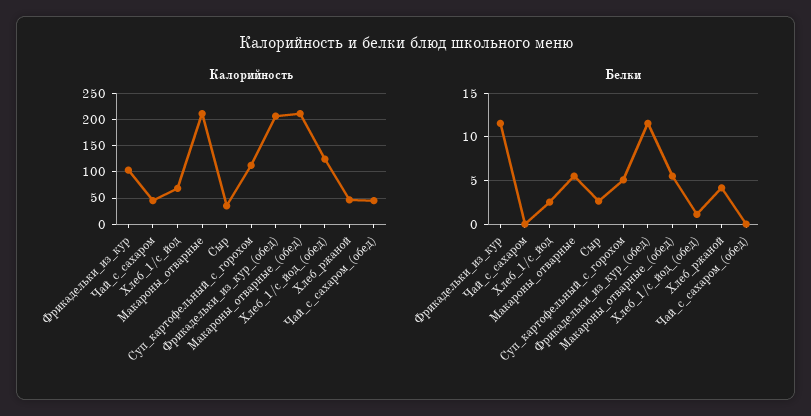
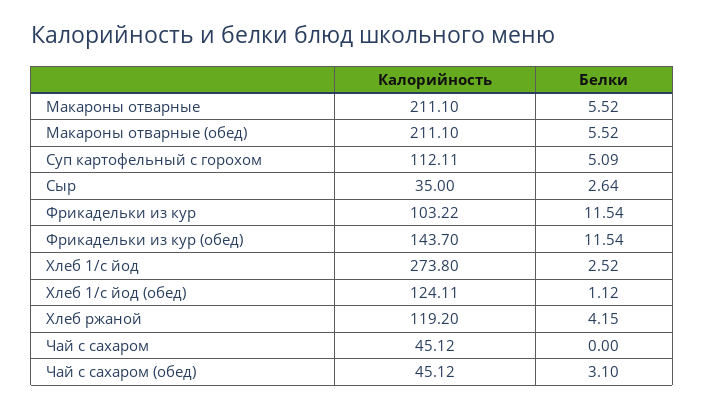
Калорийность, Хлеб_1/с_йод: 75 -> 273.8
Калорийность, Фрикадельки_из_кур_(обед): 200 -> 143.7
Калорийность, Хлеб_ржаной: 50 -> 119.2
Белки, Чай_с_сахаром_(обед): 0 -> 3.1

